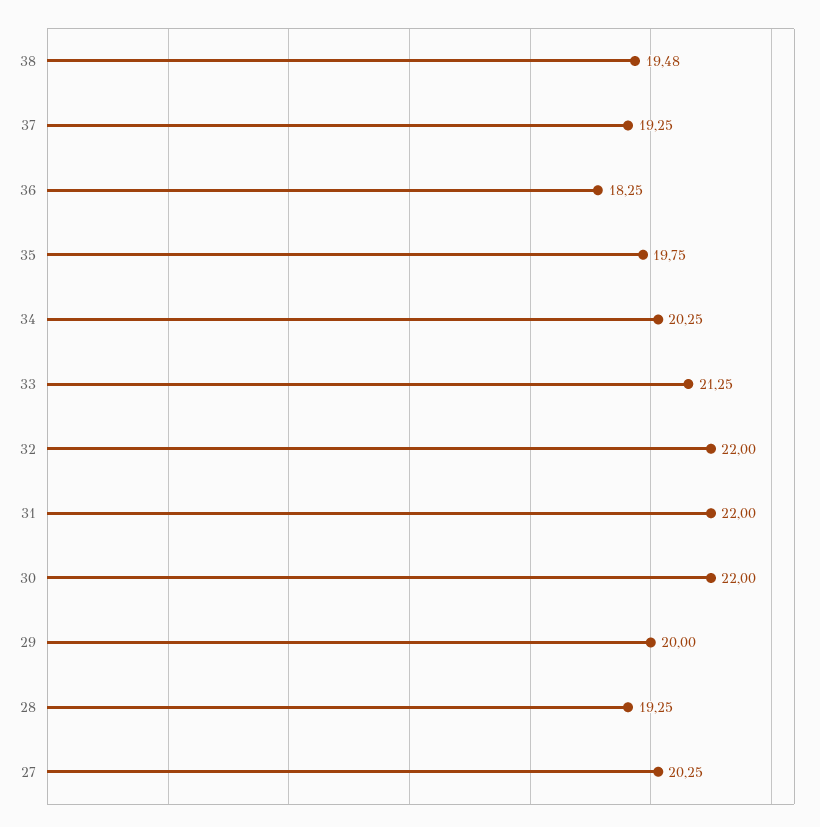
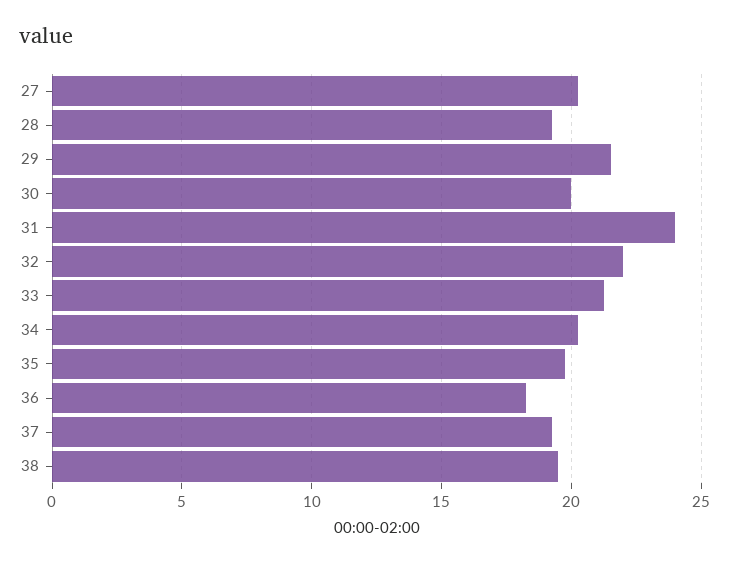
31: 22 -> 24
30: 22 -> 20
29: 20 -> 21.5

